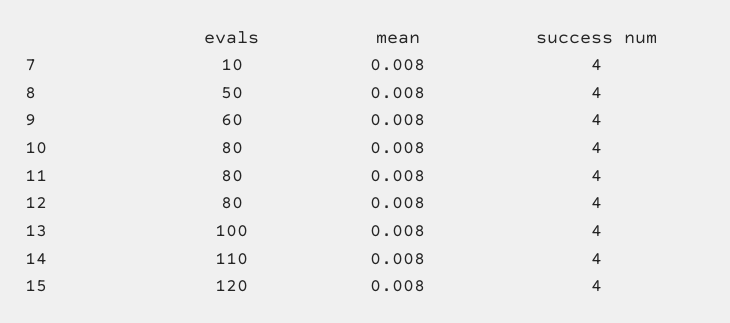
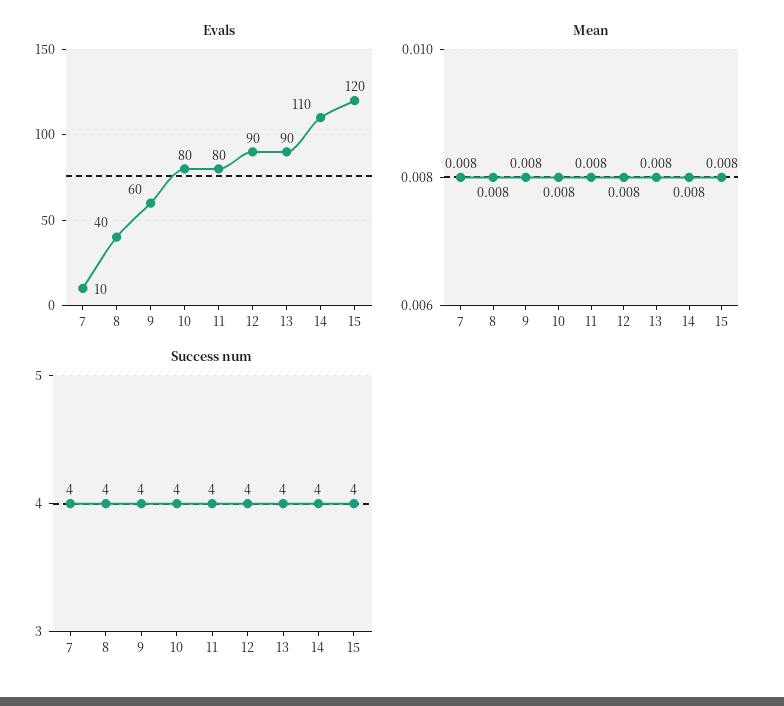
evals, 8: 50 -> 40
evals, 12: 80 -> 90
evals, 13: 100 -> 90

